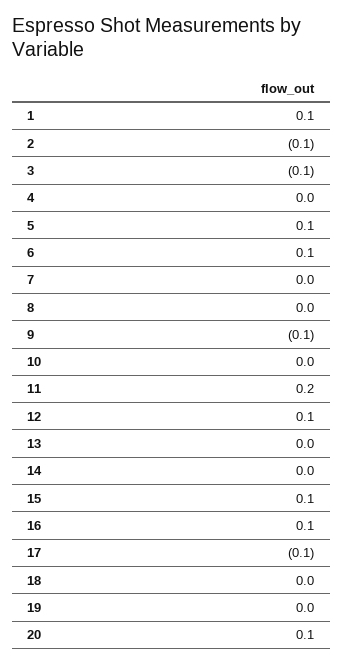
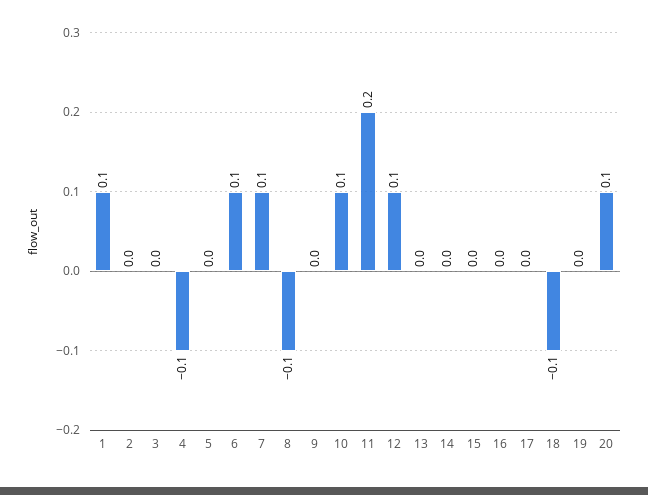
2: -0.1 -> 0
3: -0.1 -> 0
4: 0 -> -0.1
5: 0.1 -> 0
7: 0 -> 0.1
8: 0 -> -0.1
9: -0.1 -> 0
10: 0 -> 0.1
15: 0.1 -> 0
16: 0.1 -> 0
17: -0.1 -> 0
18: 0 -> -0.1

